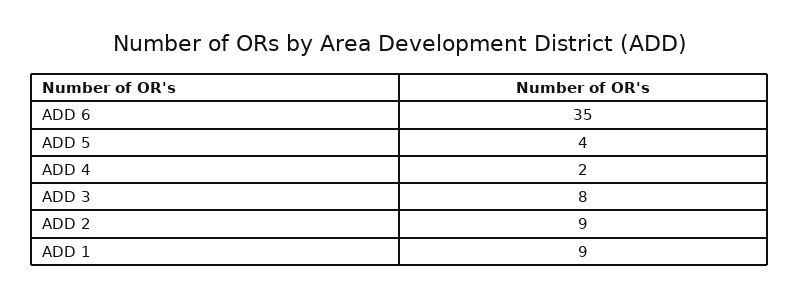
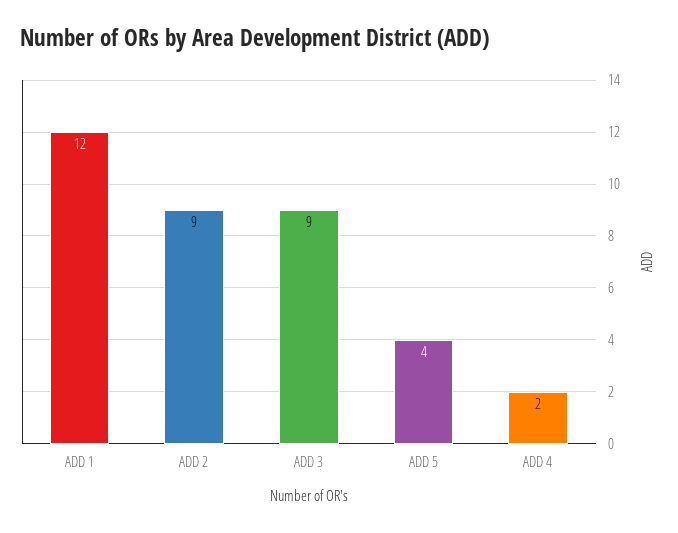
ADD 6: 35 -> none
ADD 3: 8 -> 9
ADD 1: 9 -> 12

